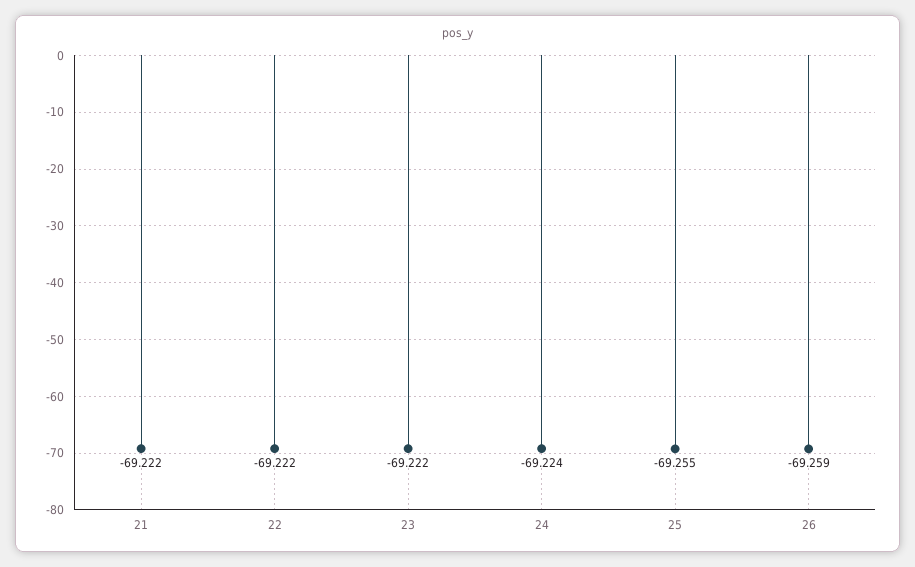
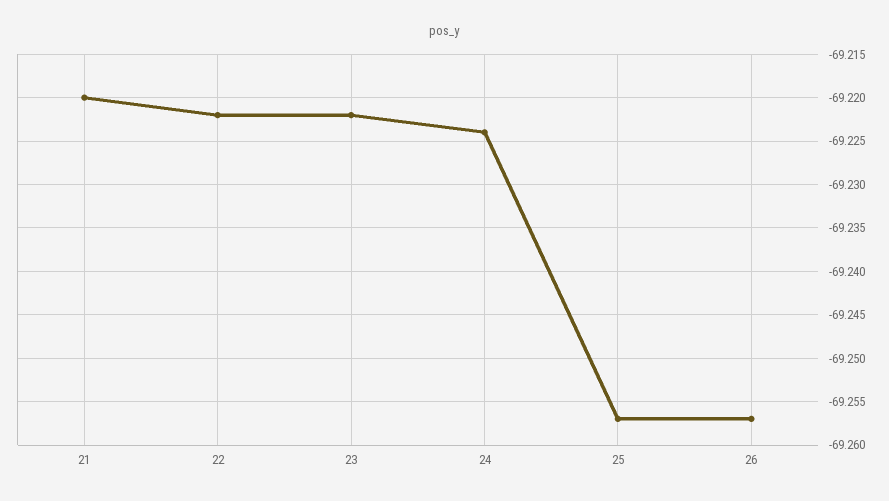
21: -69.222 -> -69.22
25: -69.255 -> -69.257
26: -69.259 -> -69.257

